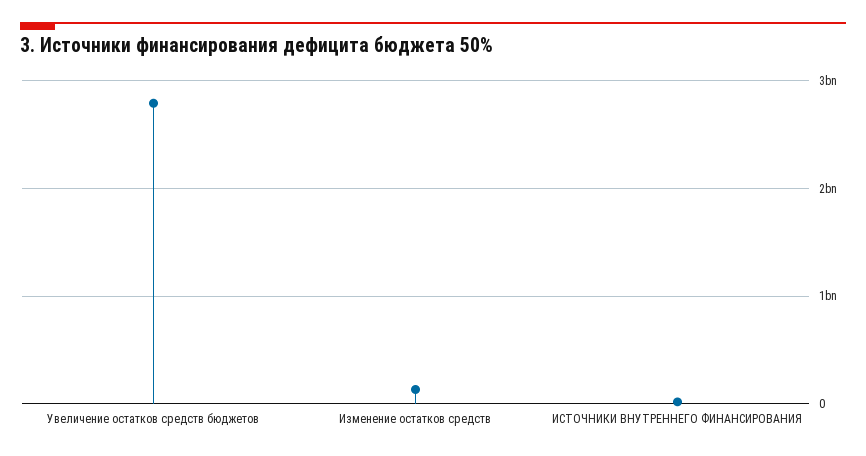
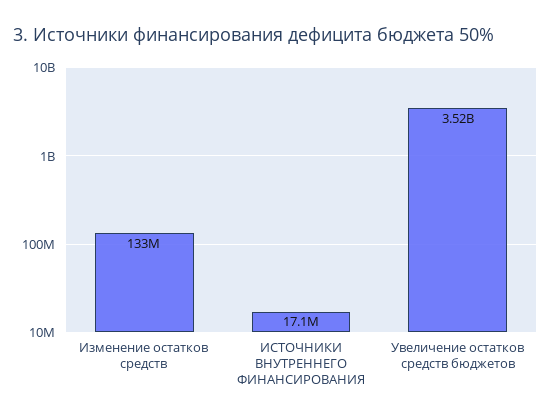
Увеличение остатков средств бюджетов: 2800000000 -> 3520000000

